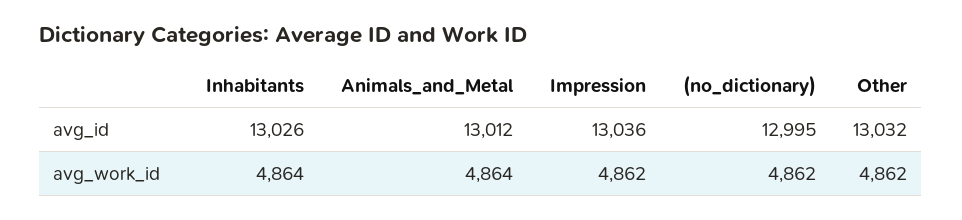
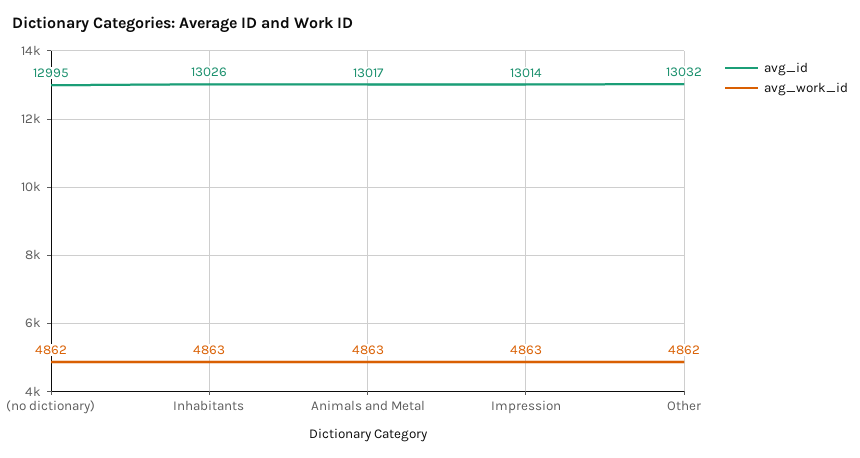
avg_id, Animals_and_Metal: 13012 -> 13017
avg_id, Impression: 13036 -> 13014
avg_work_id, Inhabitants: 4864 -> 4863
avg_work_id, Animals_and_Metal: 4864 -> 4863
avg_work_id, Impression: 4862 -> 4863

